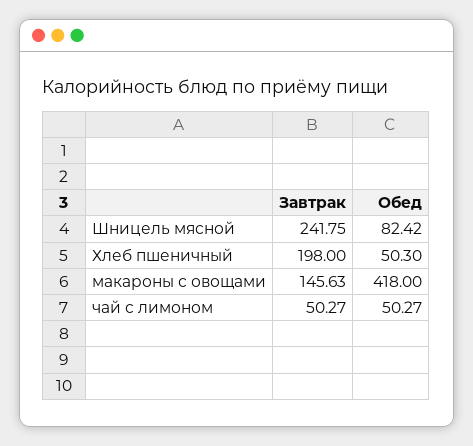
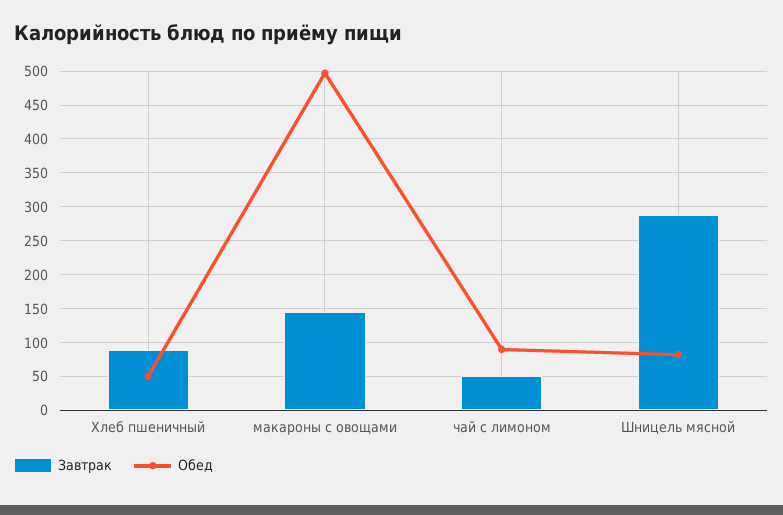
Завтрак, Шницель мясной: 241.75 -> 290
Завтрак, Хлеб пшеничный: 198 -> 90
Обед, макароны с овощами: 418 -> 500
Обед, чай с лимоном: 50.27 -> 90

